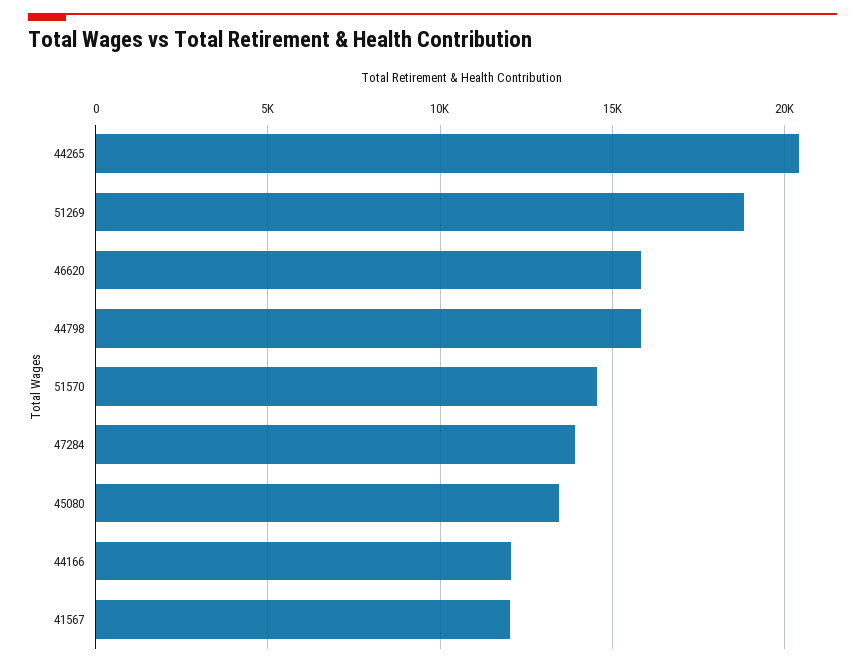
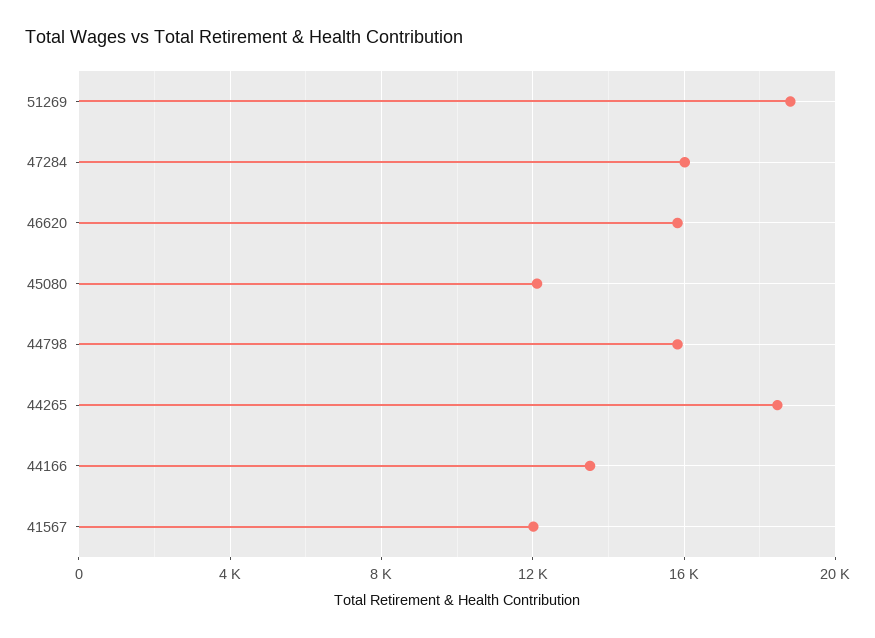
44265: 20500 -> 18500
51570: 14500 -> none
47284: 14000 -> 16000
45080: 13500 -> 12000
44166: 12000 -> 13500

